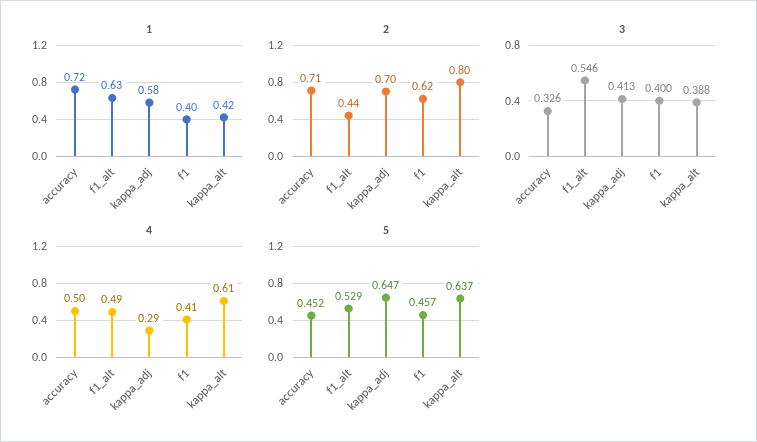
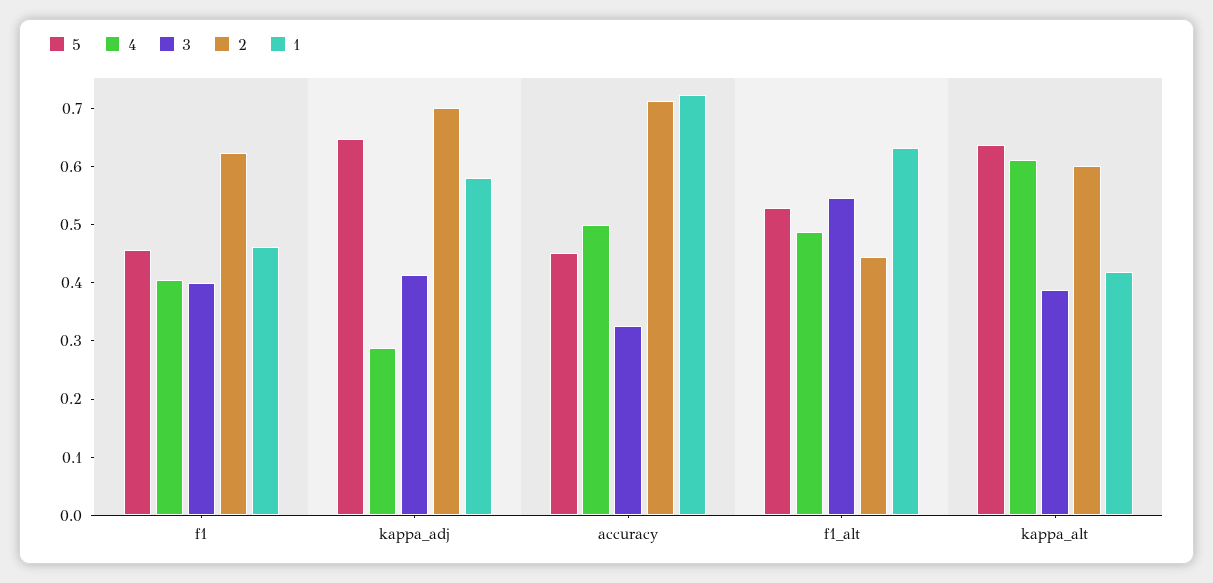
1, f1: 0.4 -> 0.46
2, kappa_alt: 0.8 -> 0.6

